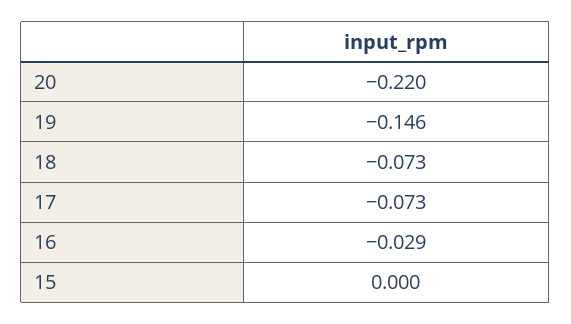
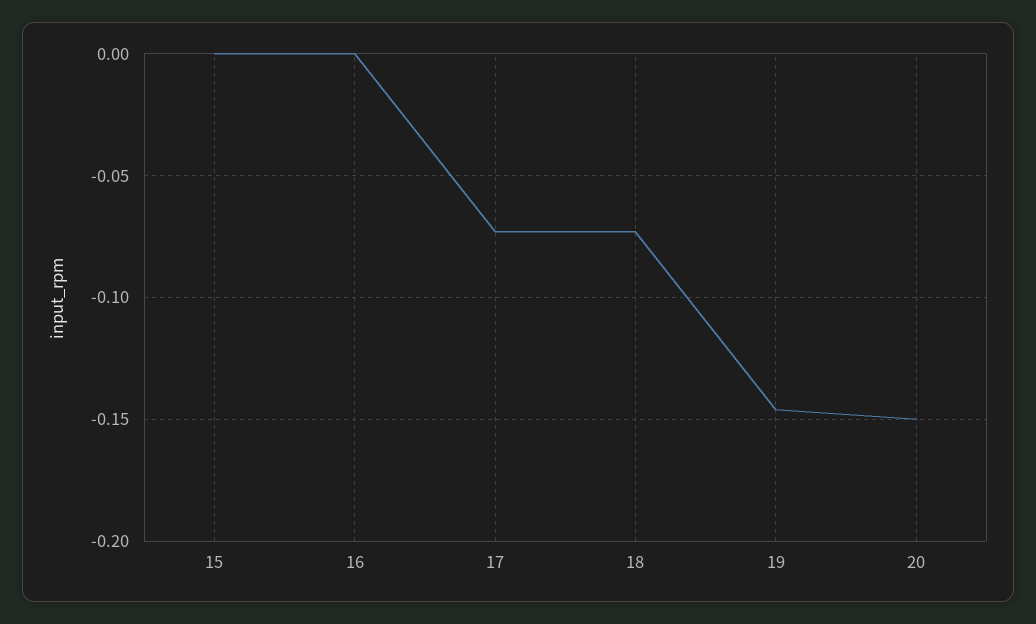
20: -0.22 -> -0.15
16: -0.029 -> 0

